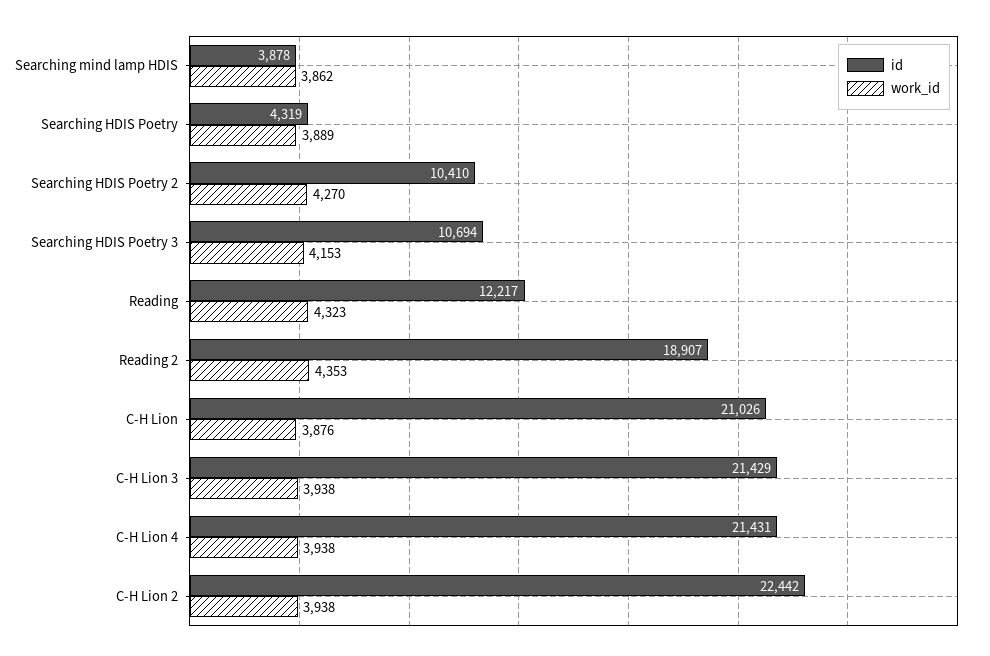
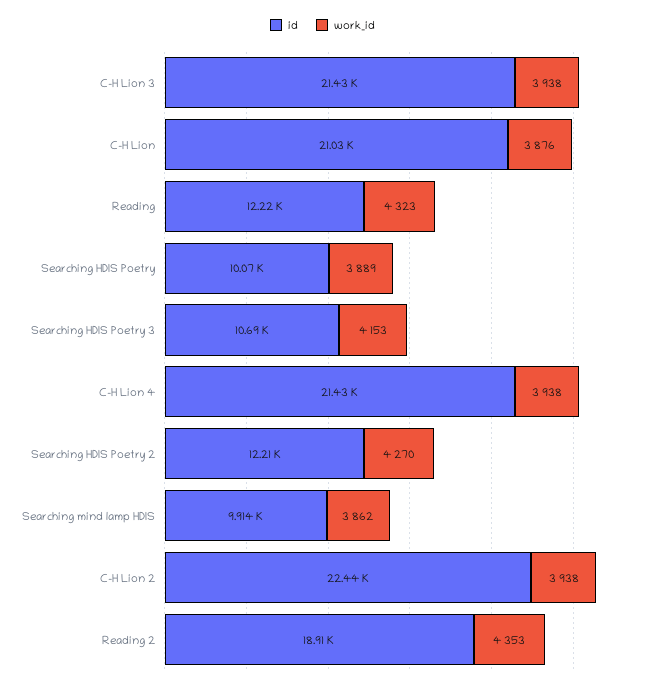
id, Searching mind lamp HDIS: 3878 -> 9914
id, Searching HDIS Poetry: 4319 -> 10070
id, Searching HDIS Poetry 2: 10410 -> 12210

